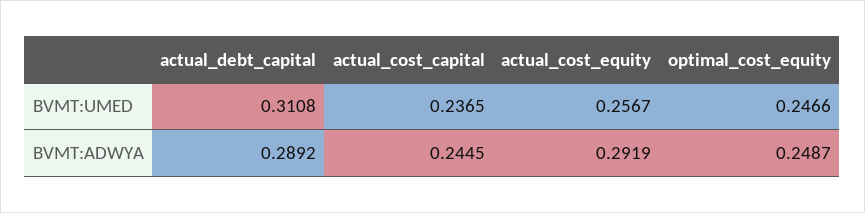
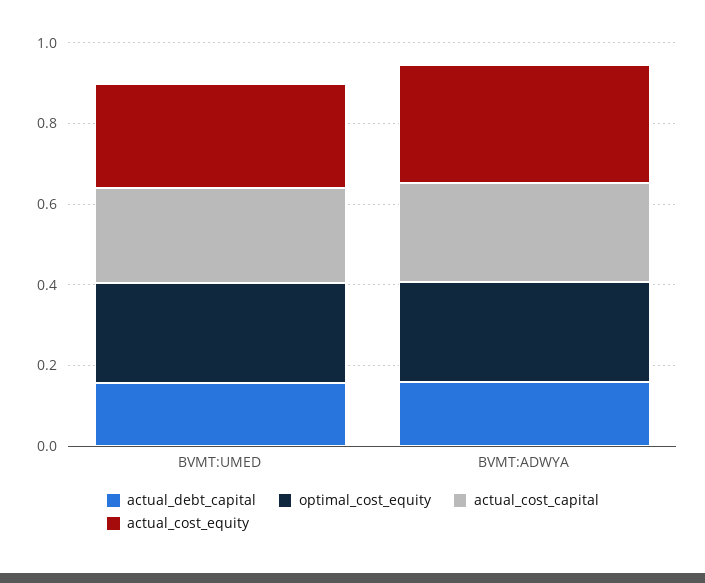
actual_debt_capital, BVMT:UMED: 0.3108 -> 0.15
actual_debt_capital, BVMT:ADWYA: 0.2892 -> 0.15

